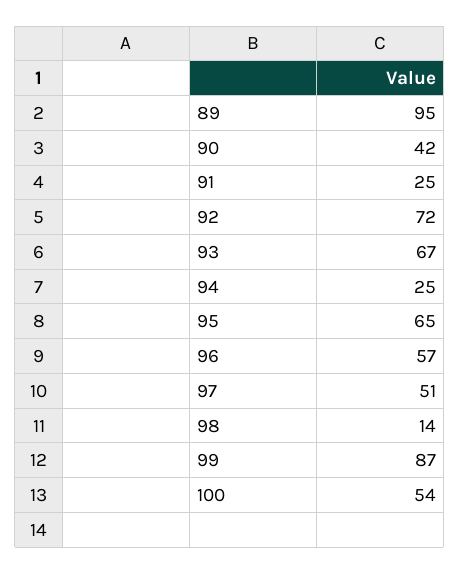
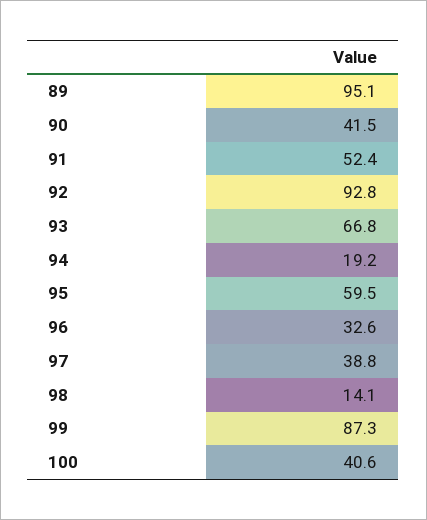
91: 25 -> 52.4
92: 72 -> 92.8
94: 25 -> 19.2
95: 65 -> 59.5
96: 57 -> 32.6
97: 51 -> 38.8
100: 54 -> 40.6

